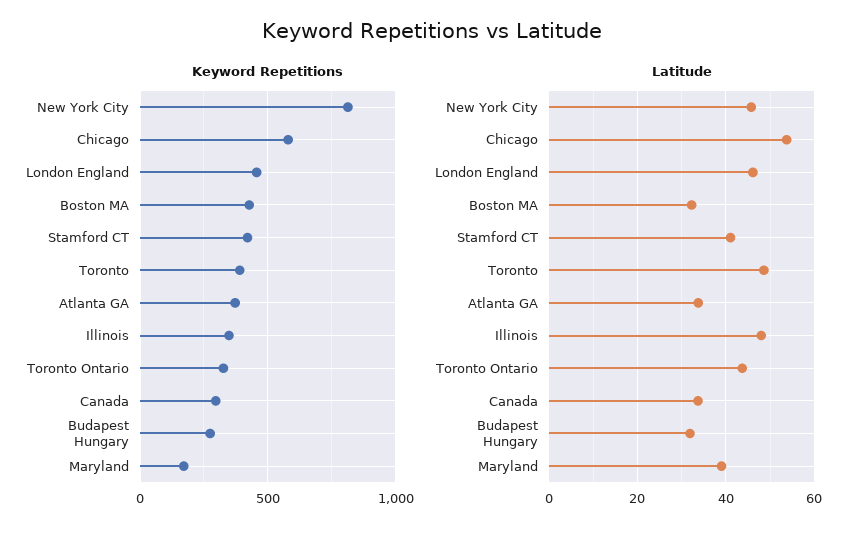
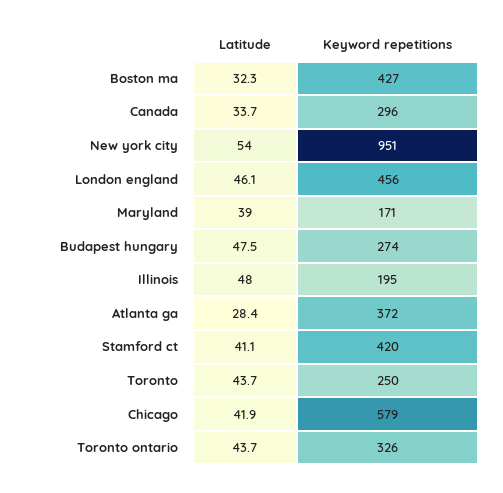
Keyword Repetitions, New York City: 800 -> 951
Keyword Repetitions, Toronto: 400 -> 250
Keyword Repetitions, Illinois: 350 -> 195
Latitude, New York City: 46 -> 54
Latitude, Chicago: 54 -> 41.9
Latitude, Toronto: 48 -> 43.7
Latitude, Atlanta GA: 34 -> 28.4
Latitude, Budapest Hungary: 32 -> 47.5

